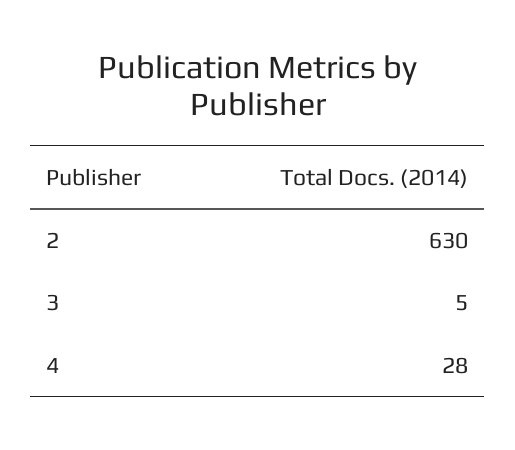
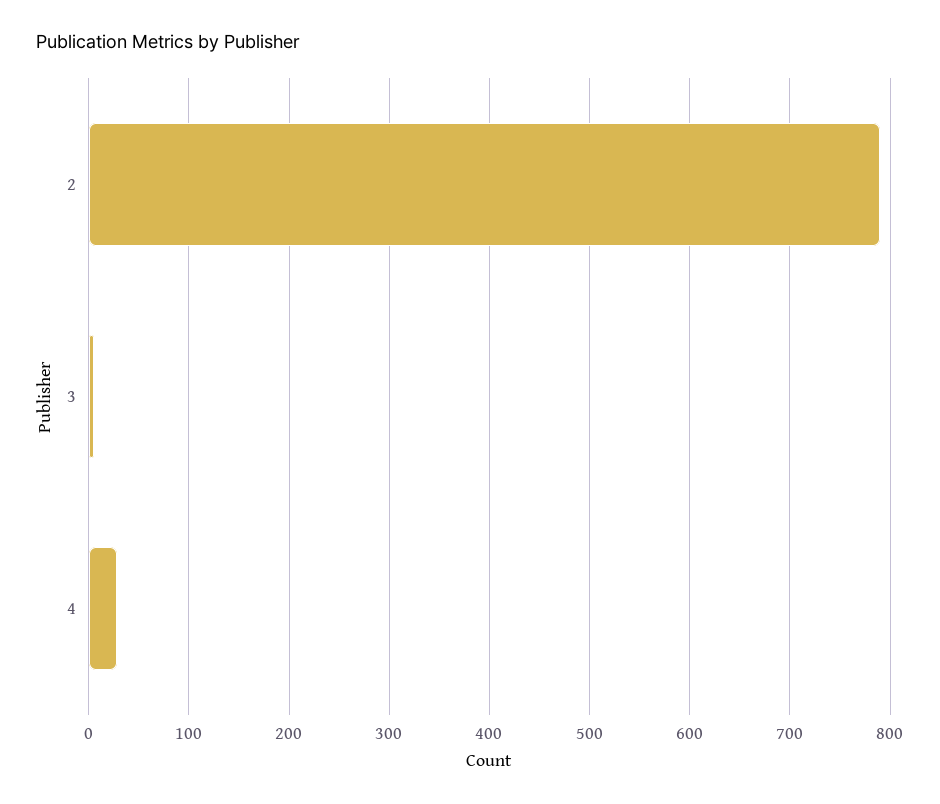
2: 630 -> 790

